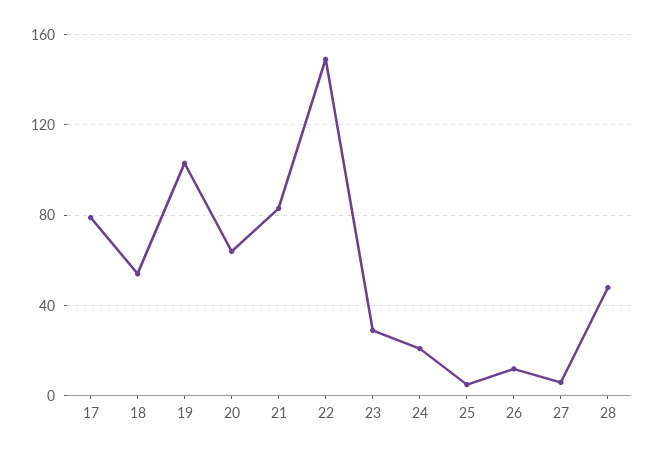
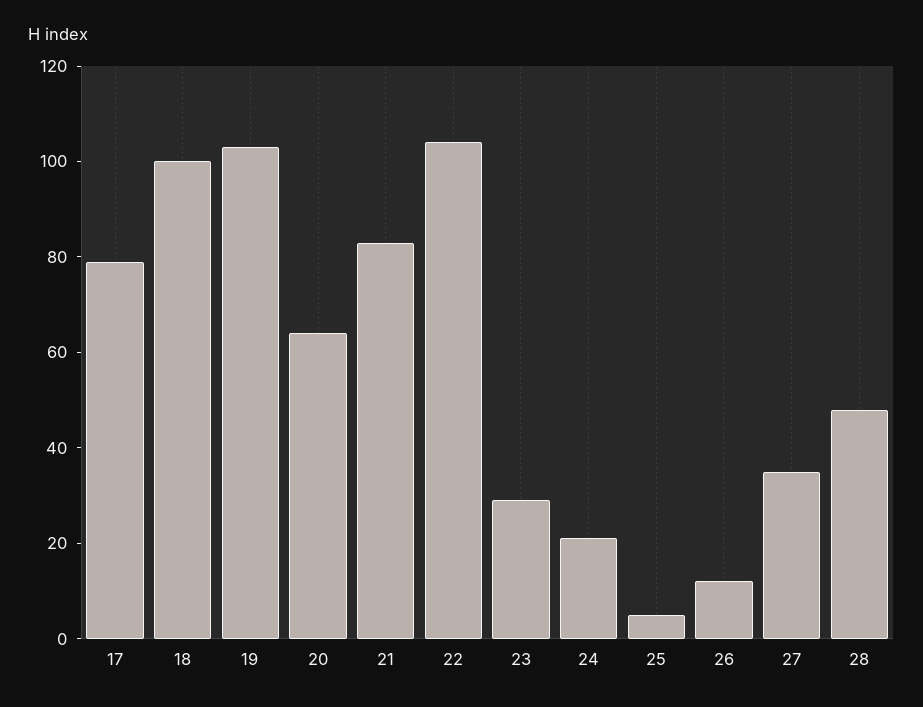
18: 55 -> 100
22: 150 -> 105
27: 5 -> 35

